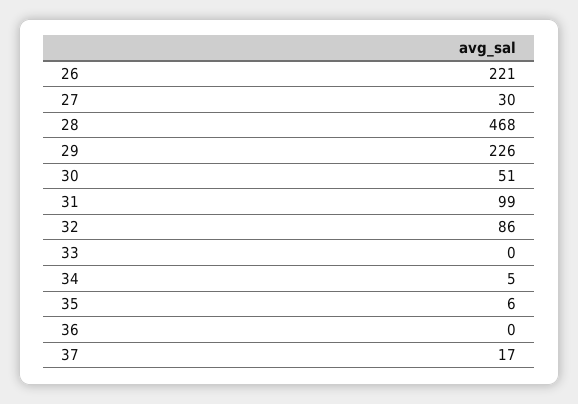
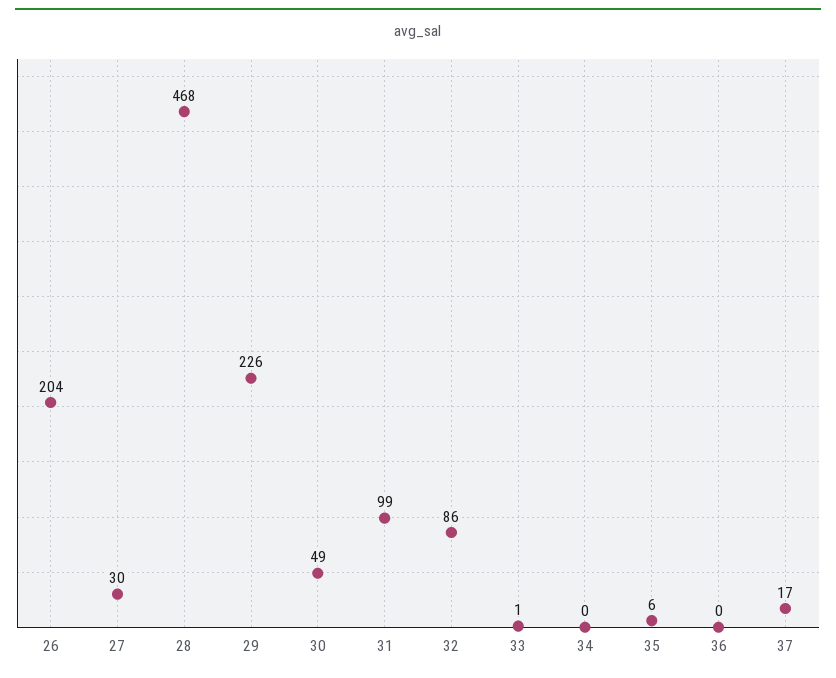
26: 221 -> 204
30: 51 -> 49
33: 0 -> 1
34: 5 -> 0

